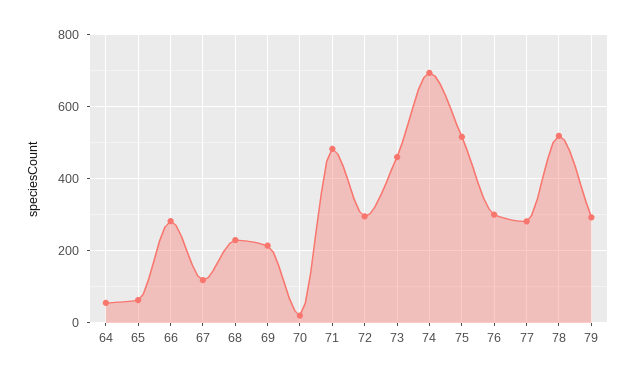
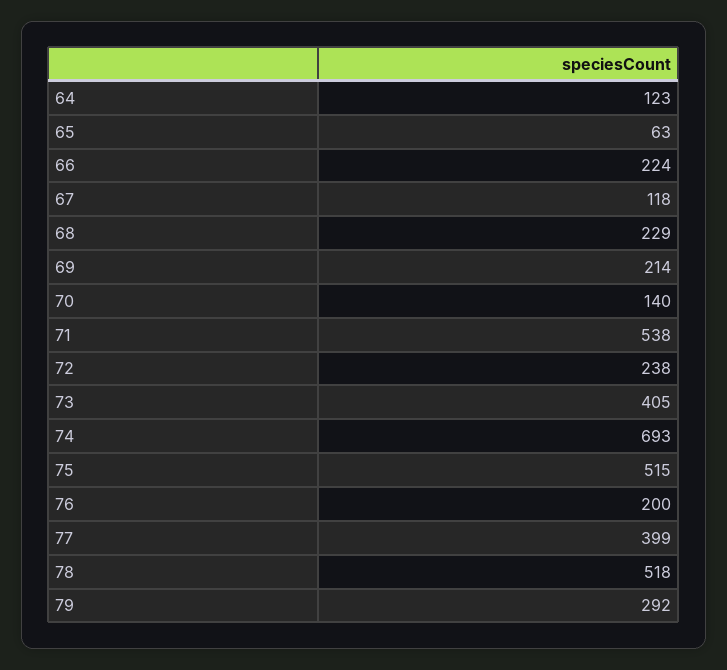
64: 60 -> 123
66: 280 -> 224
70: 20 -> 140
71: 480 -> 538
72: 300 -> 238
73: 460 -> 405
76: 300 -> 200
77: 280 -> 399

